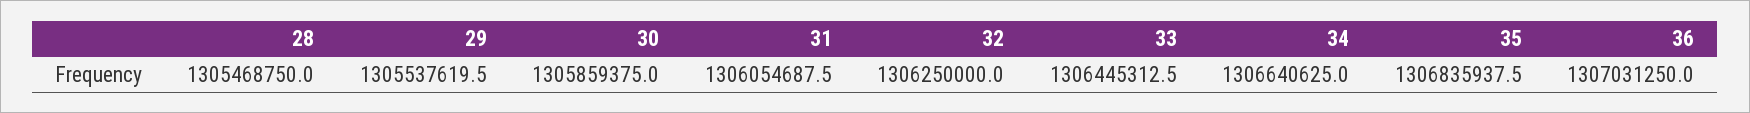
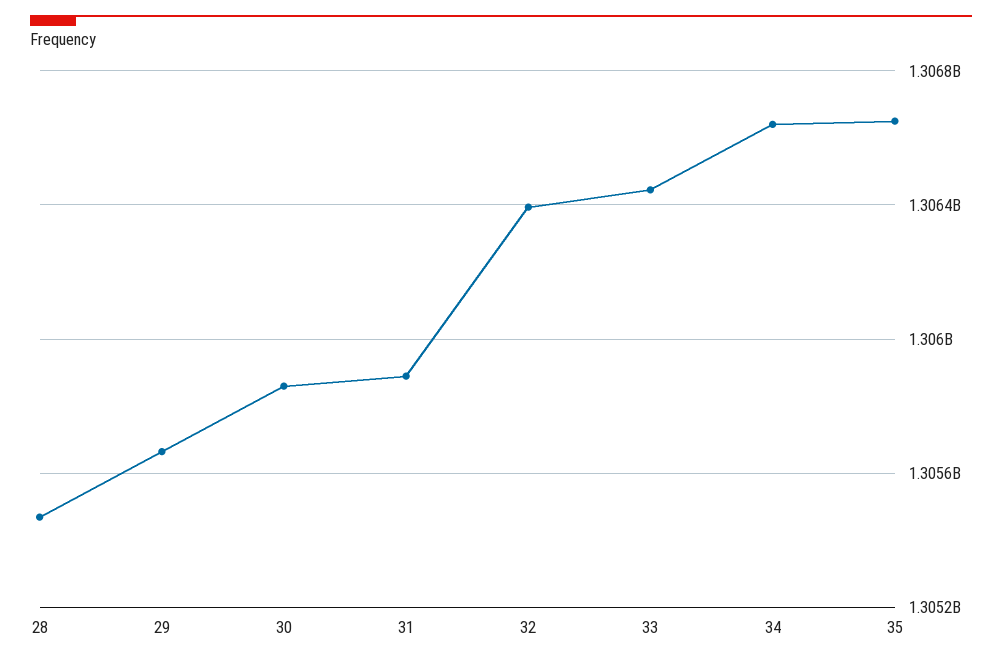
29: 1305537619.5 -> 1305650000
31: 1306054687.5 -> 1305900000
32: 1306250000 -> 1306400000
35: 1306835937.5 -> 1306650000
36: 1307031250 -> none

